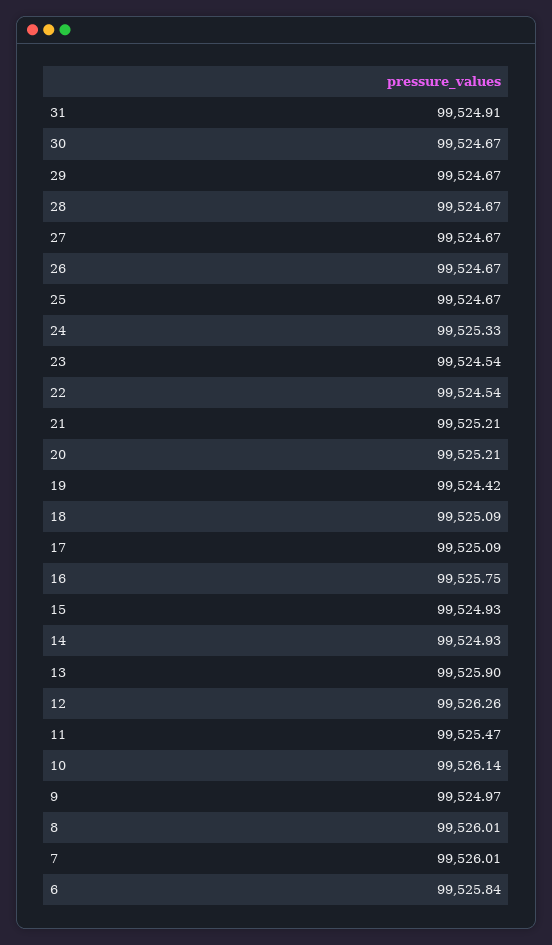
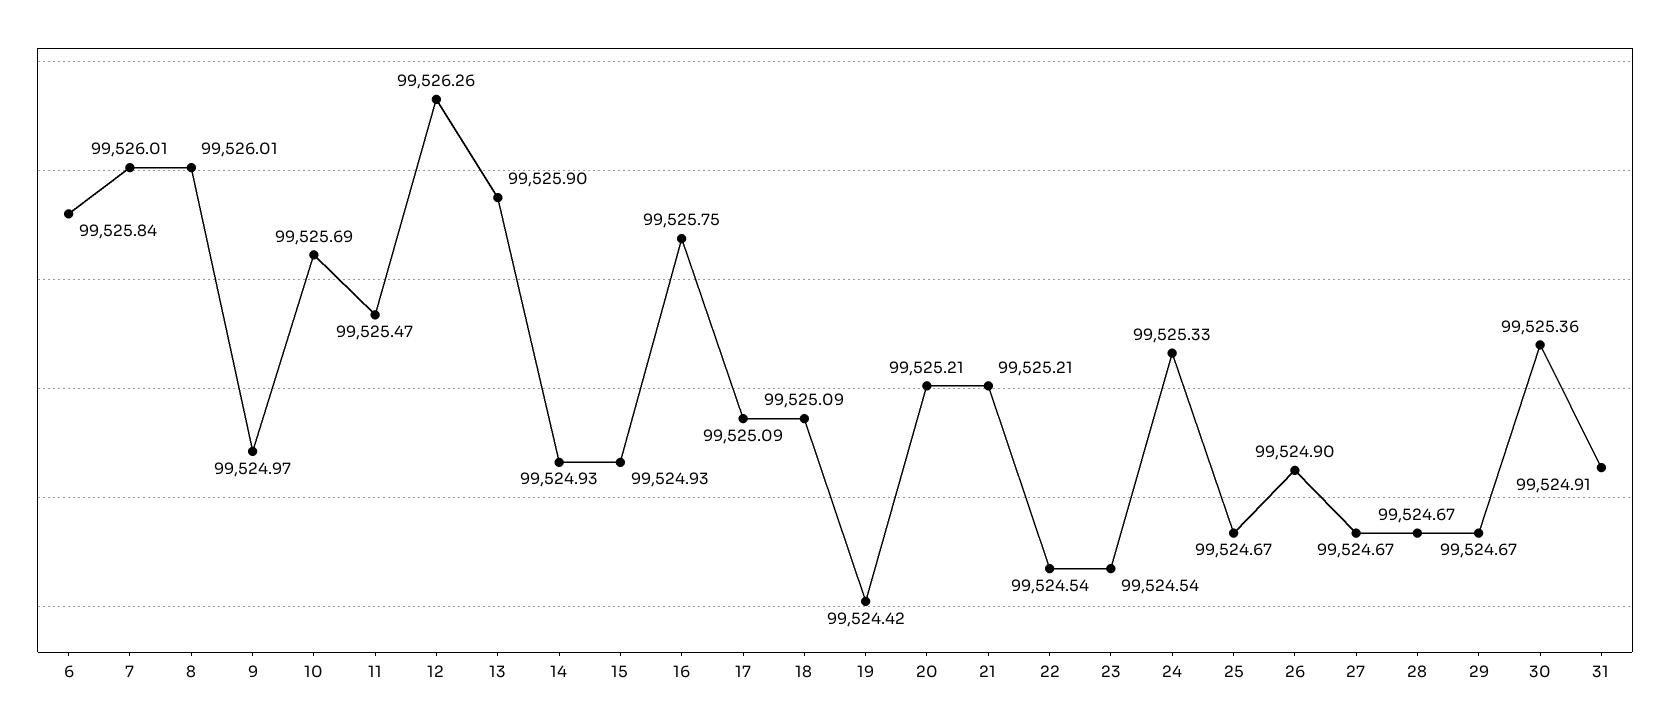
30: 99524.67 -> 99525.36
26: 99524.67 -> 99524.9
10: 99526.14 -> 99525.69

